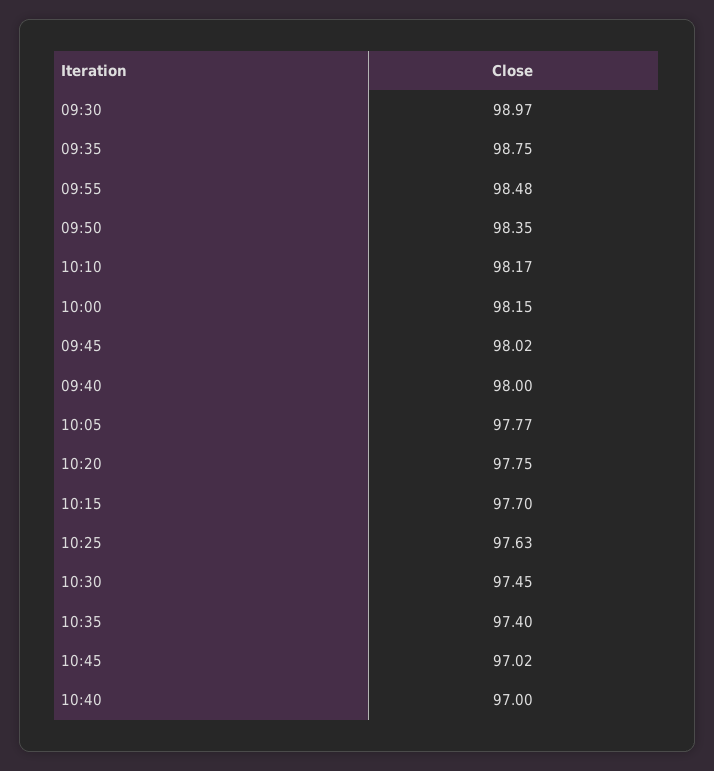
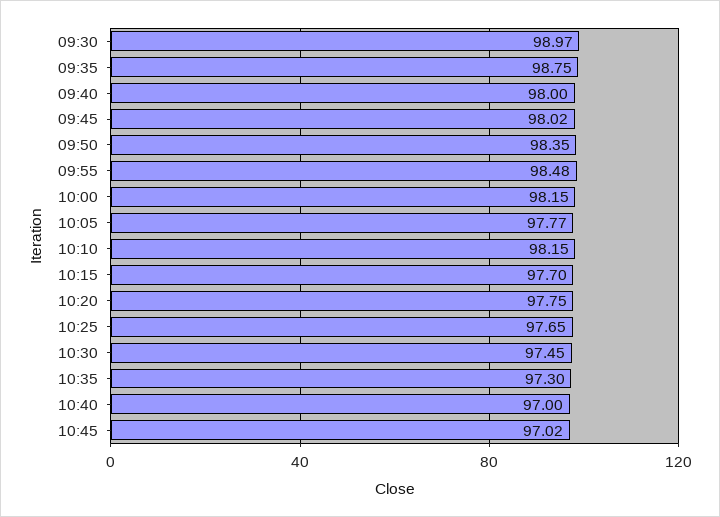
10:10: 98.17 -> 98.15
10:25: 97.63 -> 97.65
10:35: 97.4 -> 97.3

